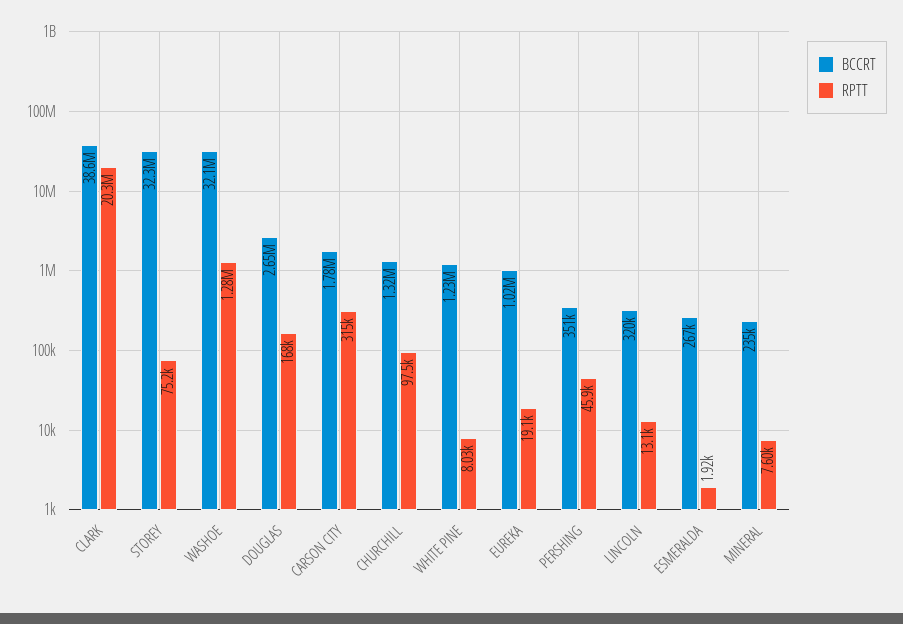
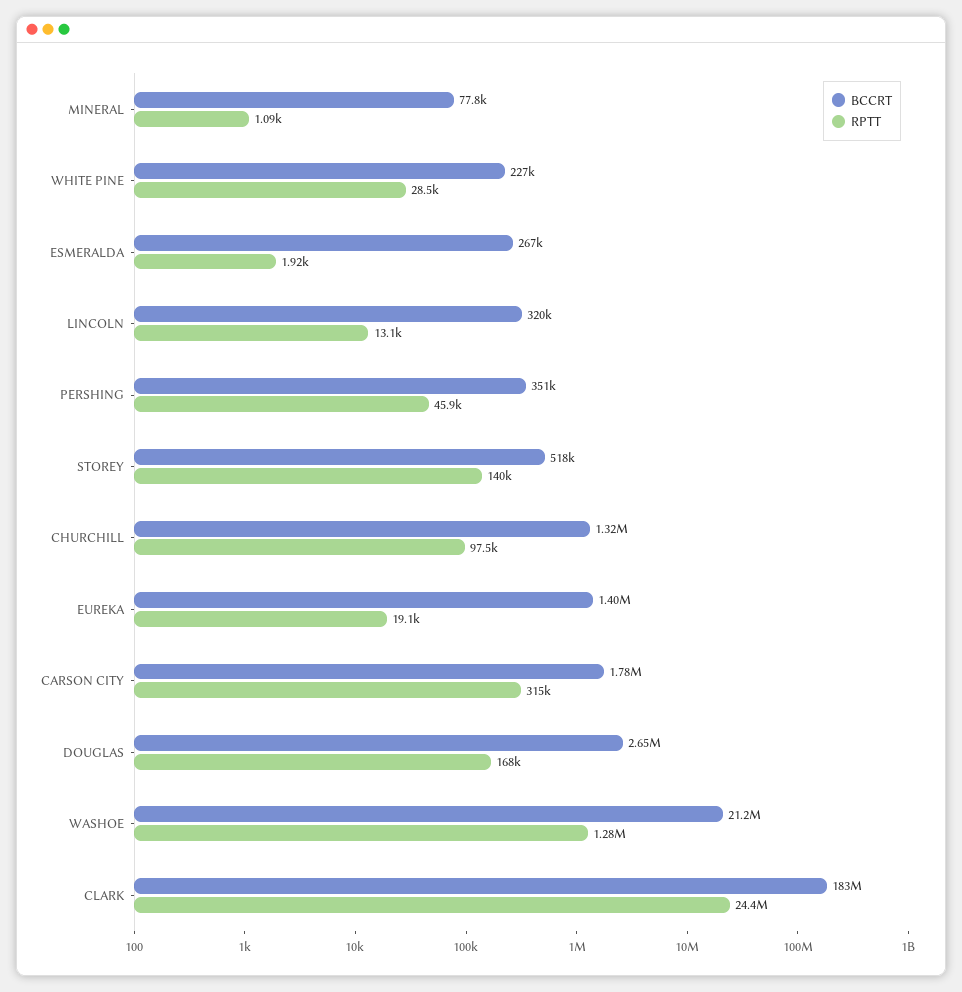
BCCRT, CLARK: 38600000 -> 183000000
RPTT, CLARK: 20300000 -> 24400000
BCCRT, STOREY: 32300000 -> 518000
RPTT, STOREY: 75200 -> 140000
BCCRT, WASHOE: 32100000 -> 21200000
BCCRT, WHITE PINE: 1230000 -> 227000
RPTT, WHITE PINE: 8030 -> 28500
BCCRT, EUREKA: 1020000 -> 1400000
BCCRT, MINERAL: 235000 -> 77800
RPTT, MINERAL: 7600 -> 1090

